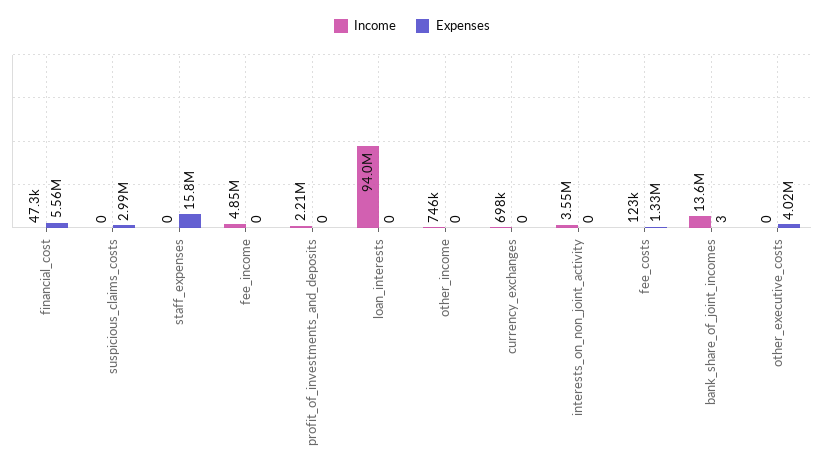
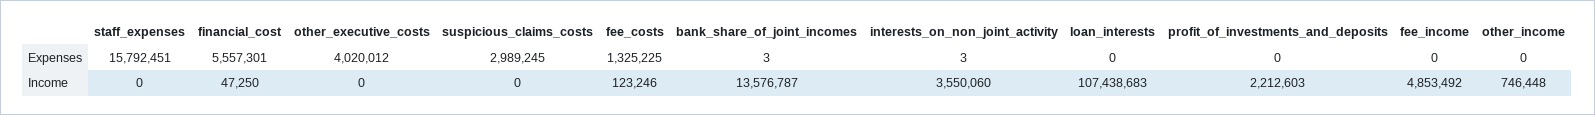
Income, loan_interests: 94000000 -> 107438683
Income, currency_exchanges: 698000 -> none
Expenses, currency_exchanges: 0 -> none
Expenses, interests_on_non_joint_activity: 0 -> 3

